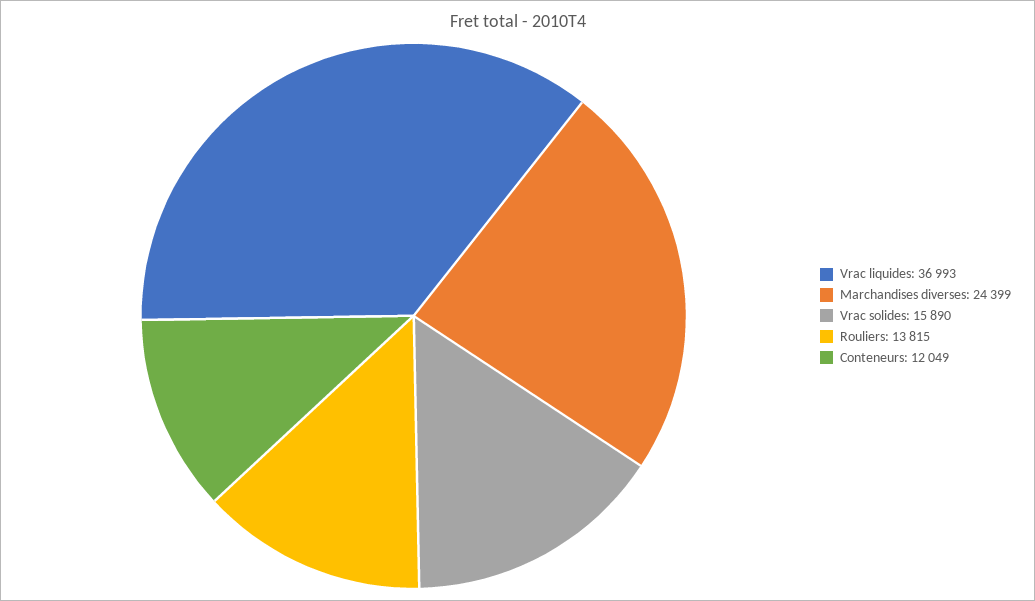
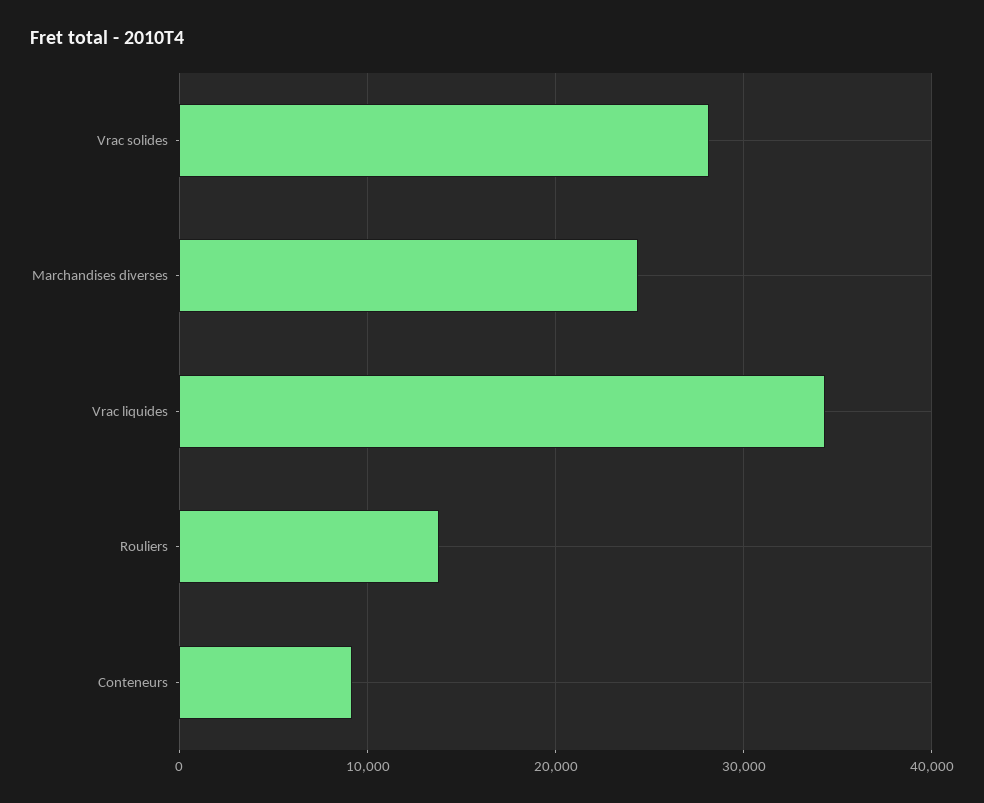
Vrac liquides: 36993 -> 34000
Vrac solides: 15890 -> 28000
Conteneurs: 12049 -> 9000

